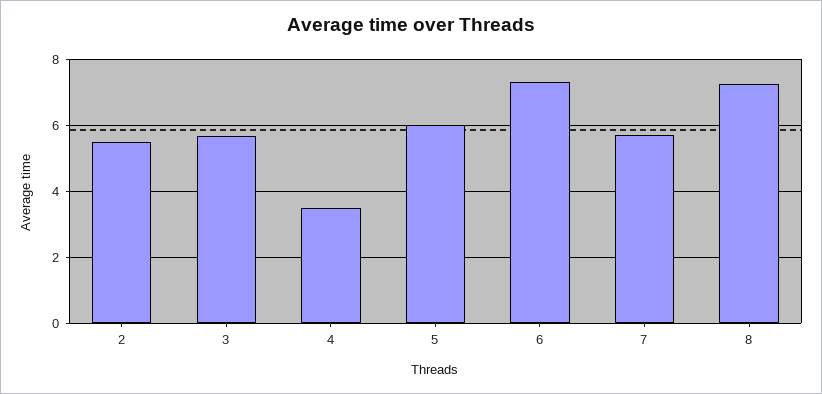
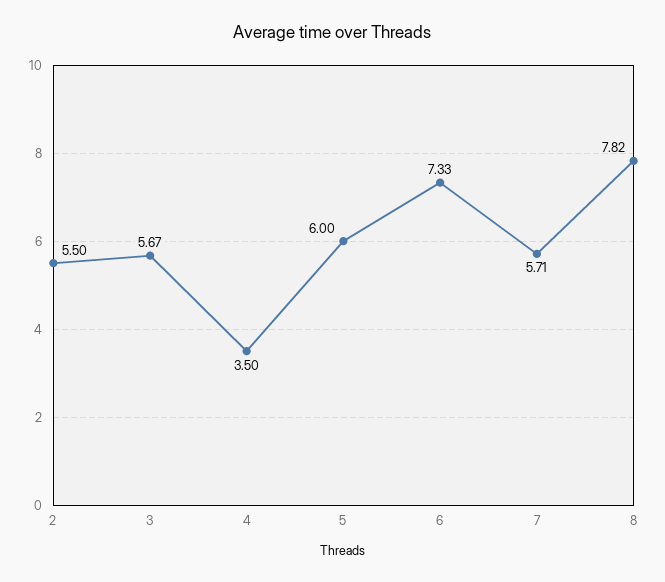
8: 7.2 -> 7.82

